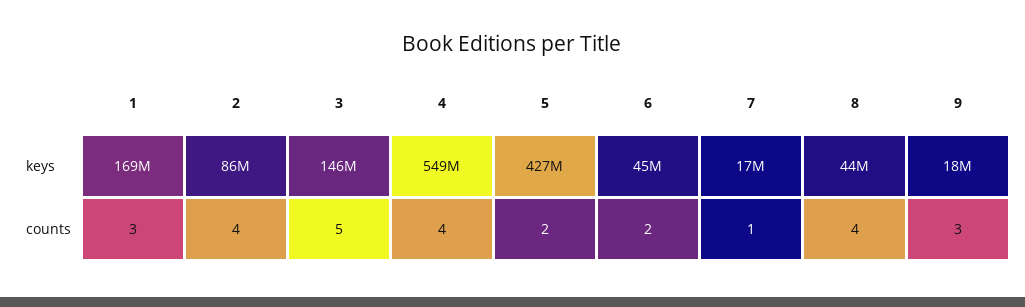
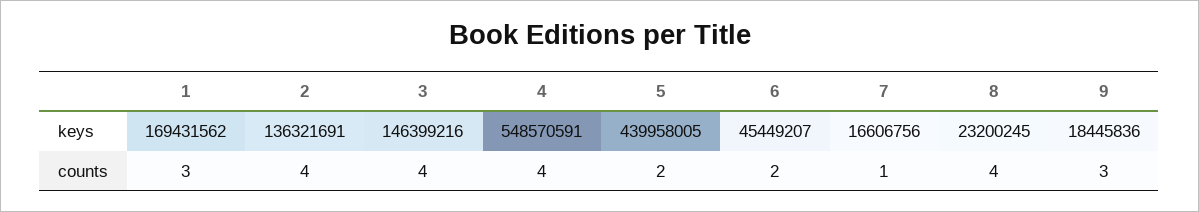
2, keys: 86000000 -> 136321691
5, keys: 427000000 -> 439958005
8, keys: 44000000 -> 23200245
3, counts: 5 -> 4

